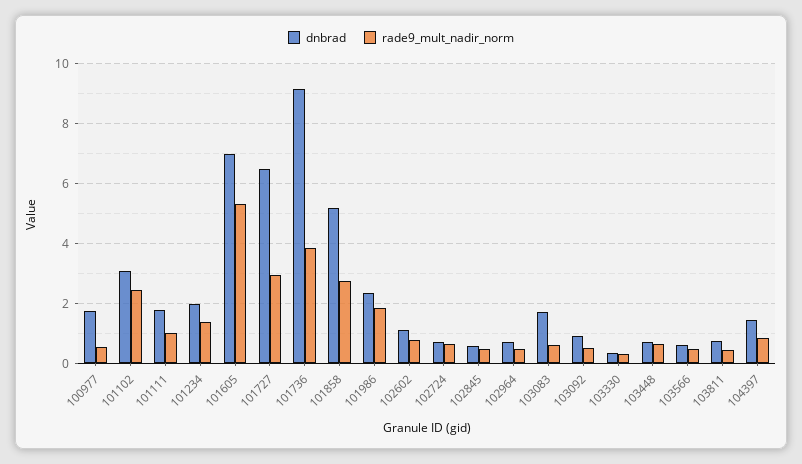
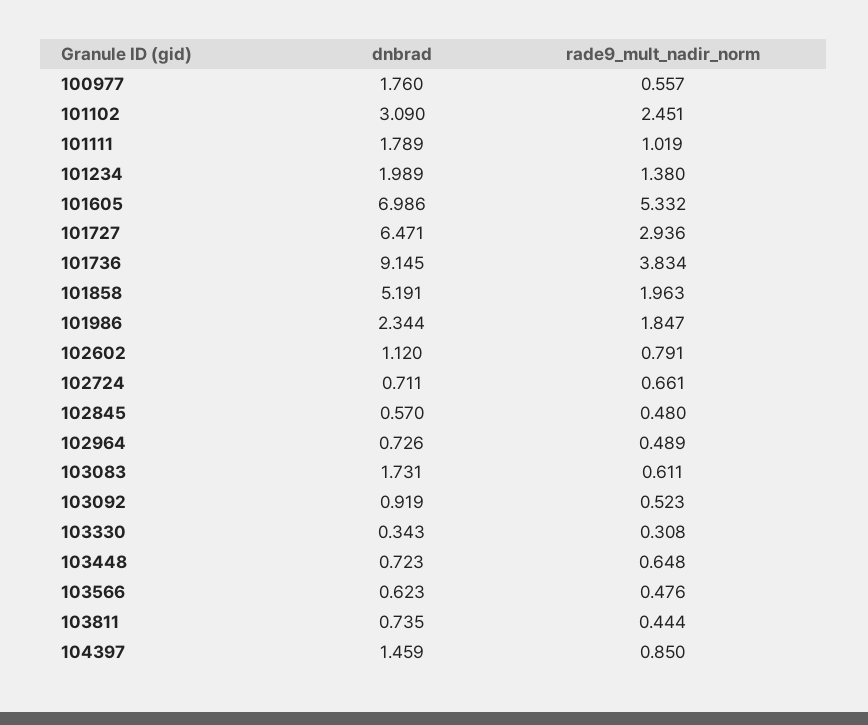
rade9_mult_nadir_norm, 101858: 2.75 -> 1.963

